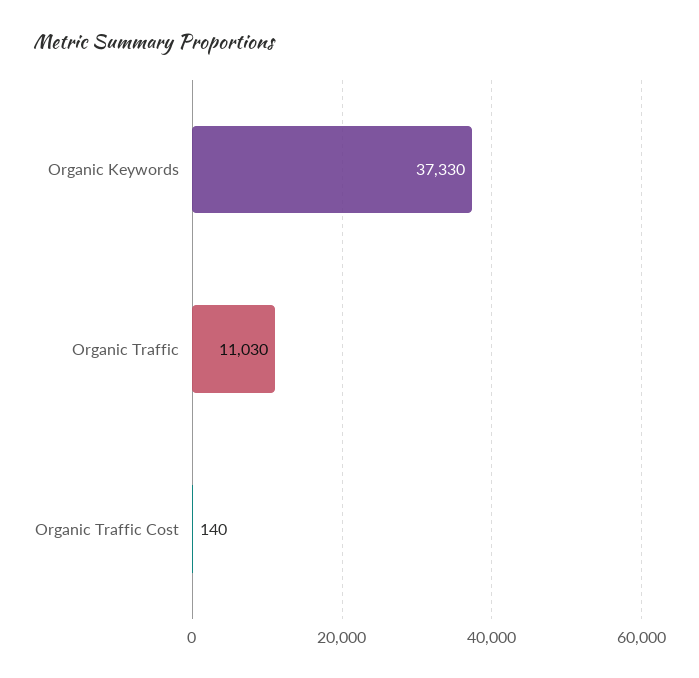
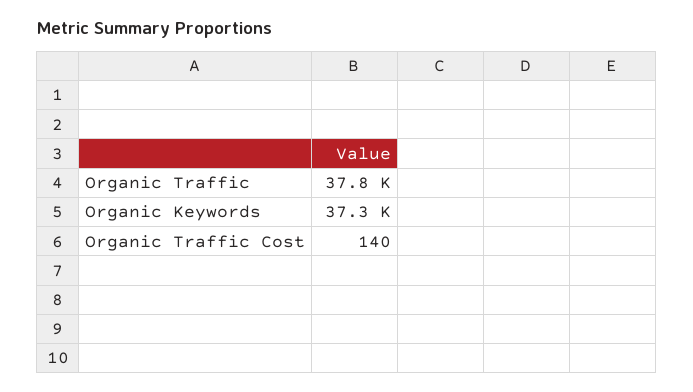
Organic Traffic: 11030 -> 37800

